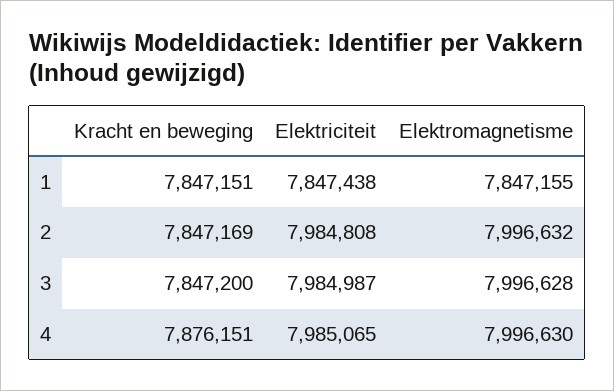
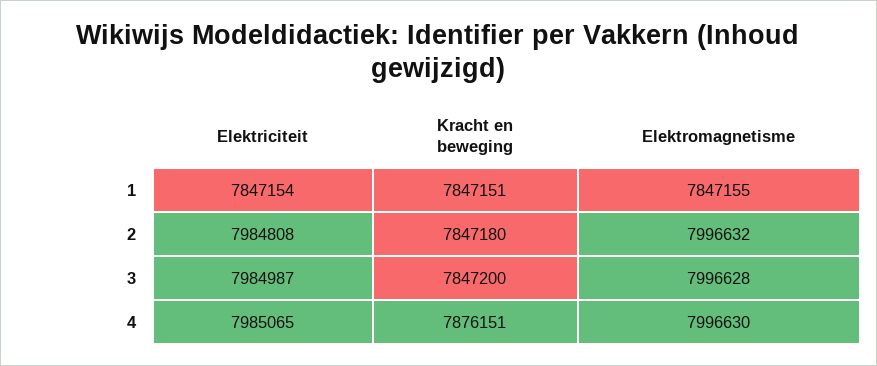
Elektriciteit, 1: 7847438 -> 7847154
Kracht en beweging, 2: 7847169 -> 7847180

